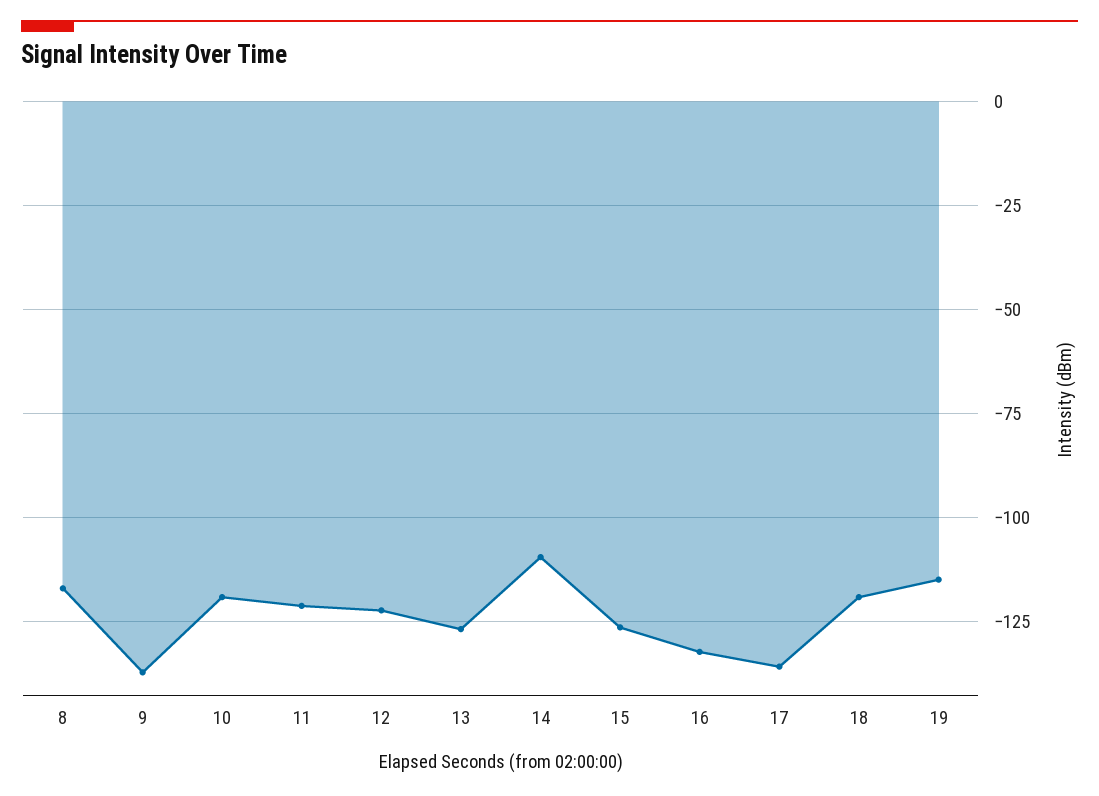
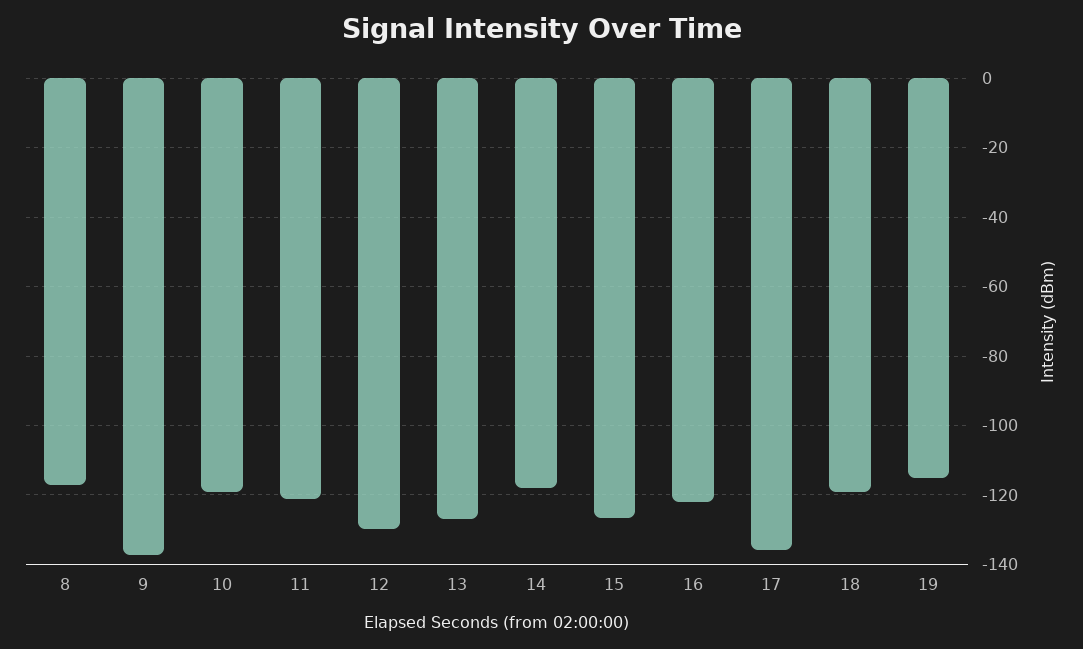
12: -122.5 -> -130
14: -110 -> -118
16: -132.5 -> -122

